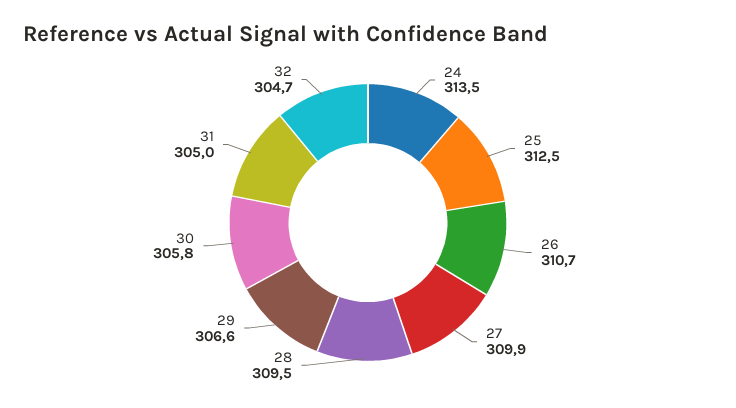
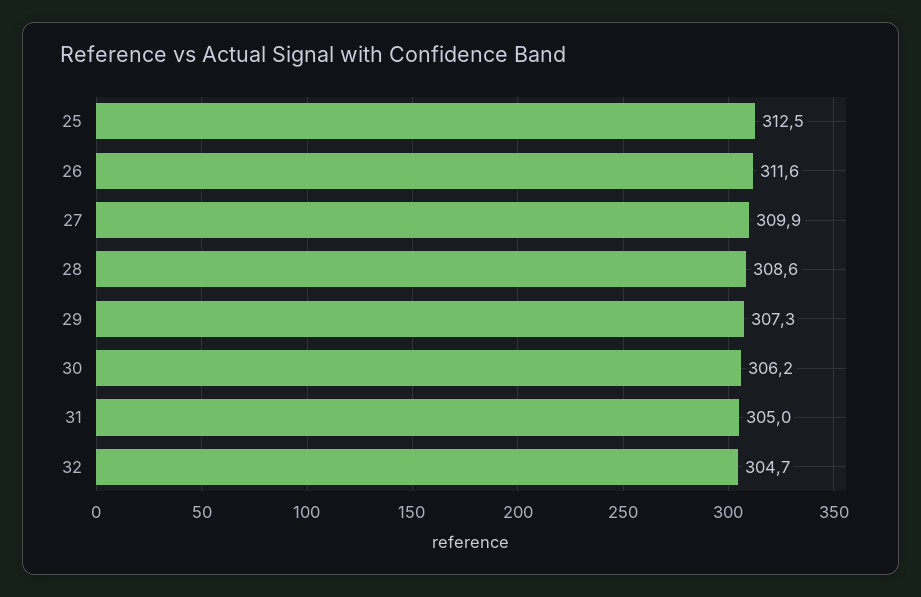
24: 313.5 -> none
26: 310.7 -> 311.6
28: 309.5 -> 308.6
29: 306.6 -> 307.3
30: 305.8 -> 306.2

